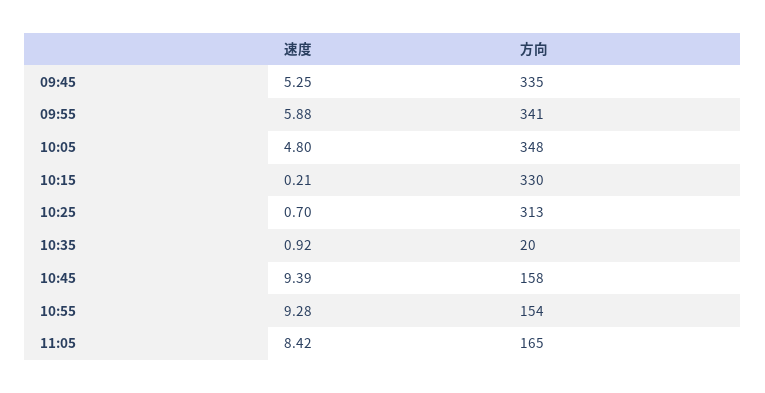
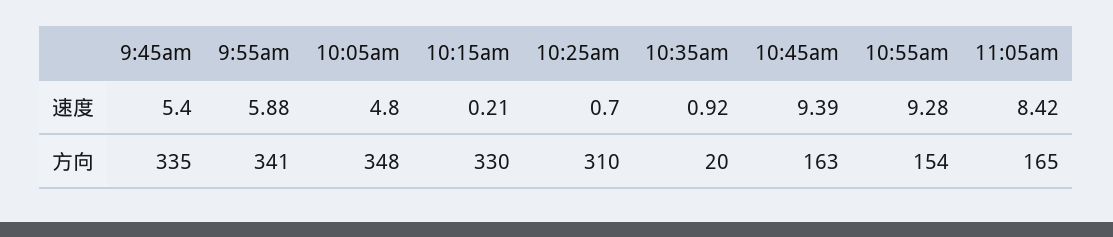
速度, 09:45: 5.25 -> 5.4
方向, 10:25: 313 -> 310
方向, 10:45: 158 -> 163

